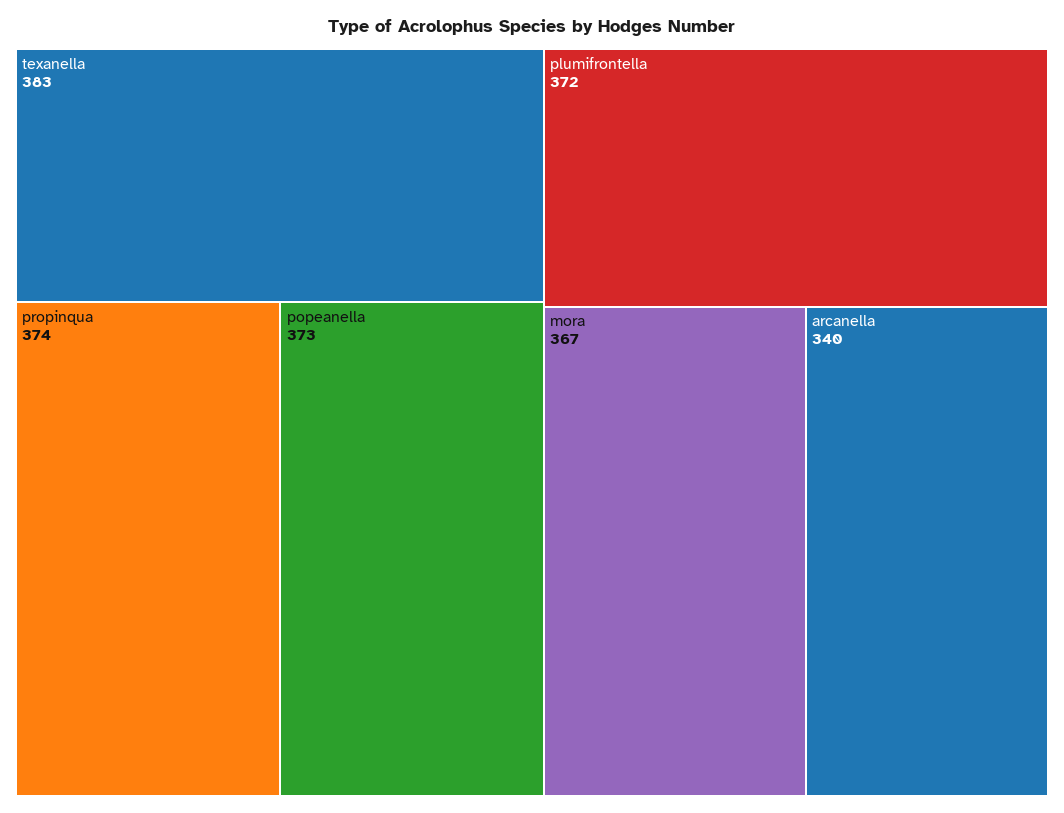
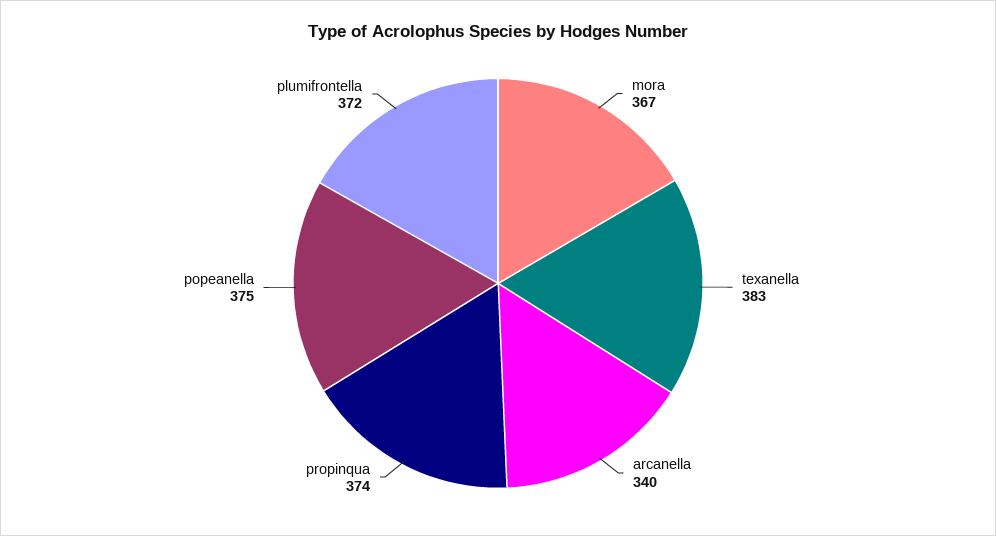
popeanella: 373 -> 375

